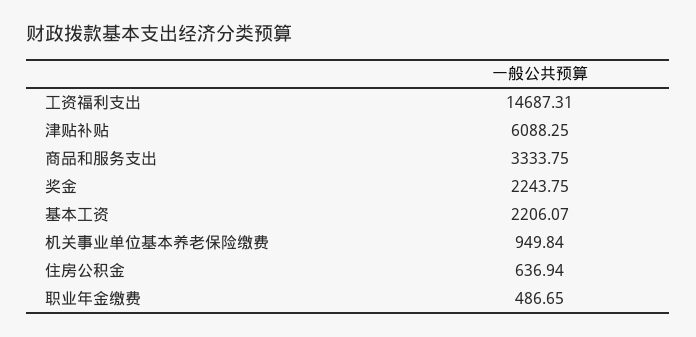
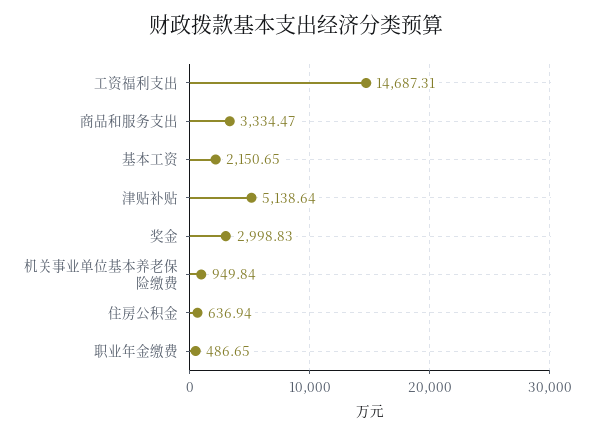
津贴补贴: 6088.25 -> 5138.64
商品和服务支出: 3333.75 -> 3334.47
奖金: 2243.75 -> 2998.83
基本工资: 2206.07 -> 2150.65

